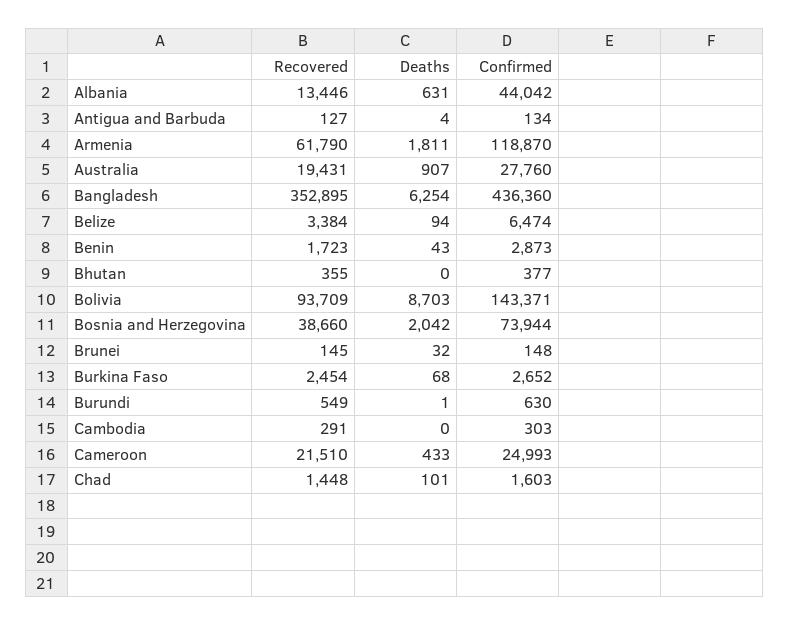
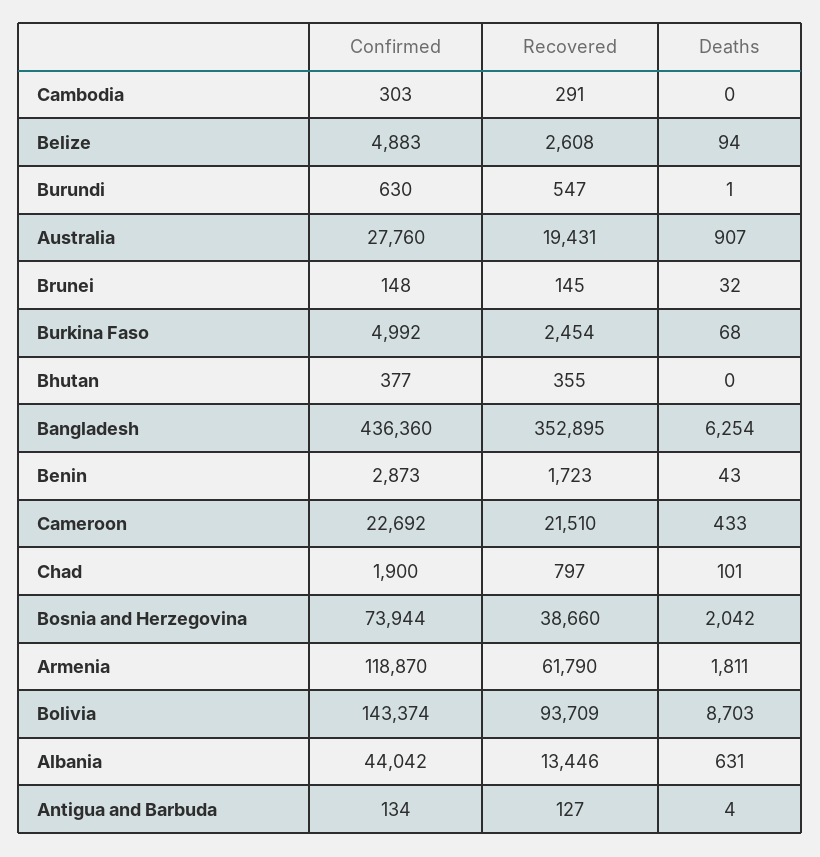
Recovered, Belize: 3384 -> 2608
Confirmed, Belize: 6474 -> 4883
Confirmed, Bolivia: 143371 -> 143374
Confirmed, Burkina Faso: 2652 -> 4992
Recovered, Burundi: 549 -> 547
Confirmed, Cameroon: 24993 -> 22692
Recovered, Chad: 1448 -> 797
Confirmed, Chad: 1603 -> 1900

